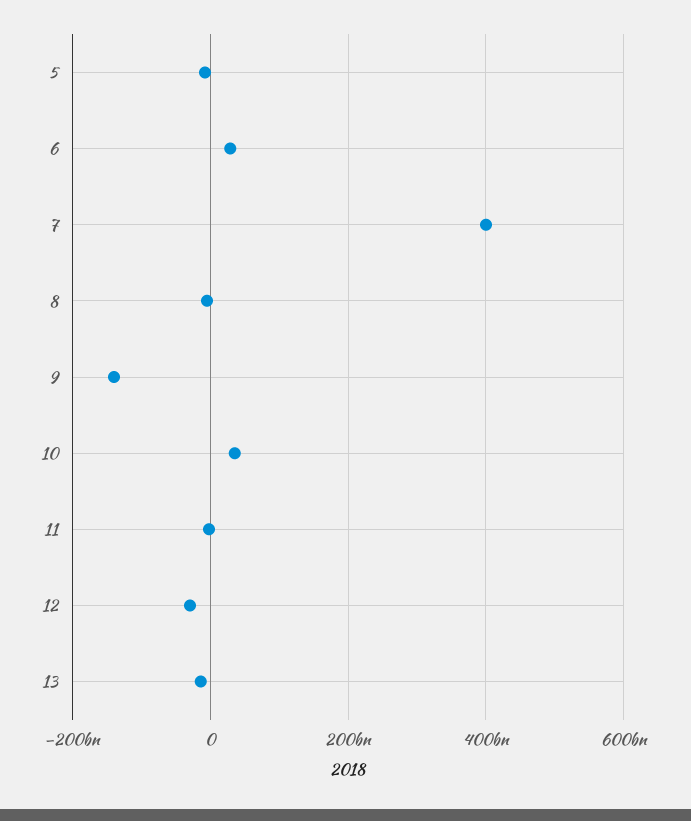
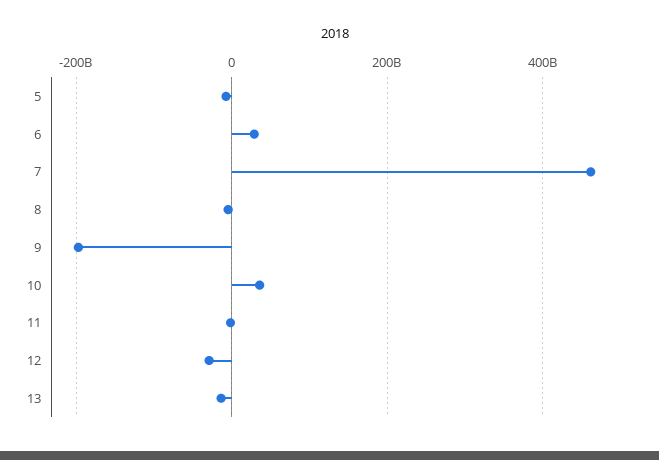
7: 400000000000 -> 460000000000
9: -140000000000 -> -200000000000

